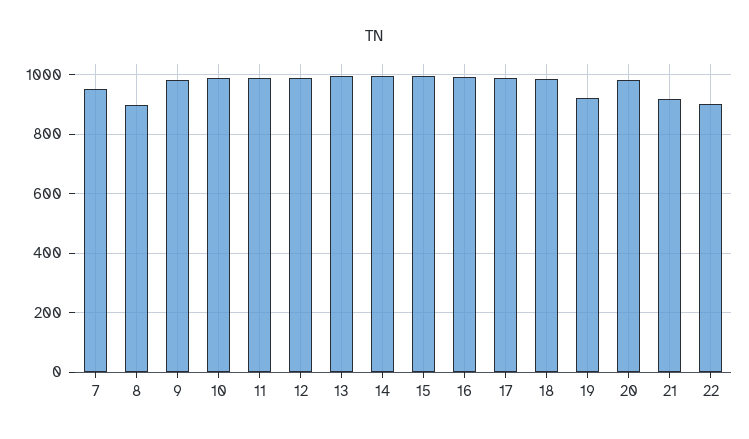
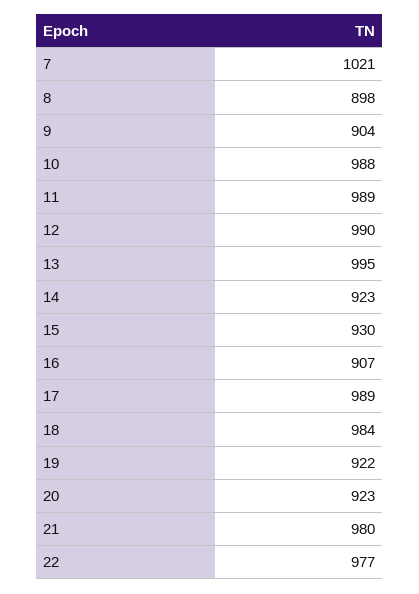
7: 950 -> 1021
9: 975 -> 904
14: 1000 -> 923
15: 1000 -> 930
16: 1000 -> 907
20: 975 -> 923
21: 925 -> 980
22: 900 -> 977

